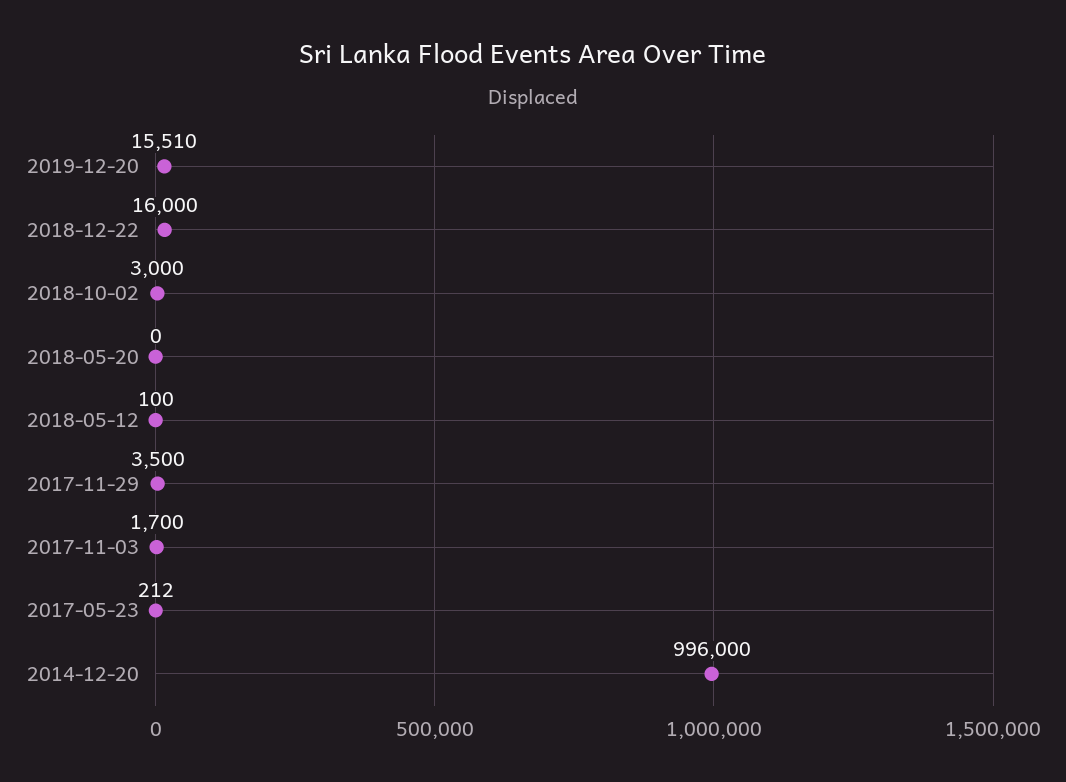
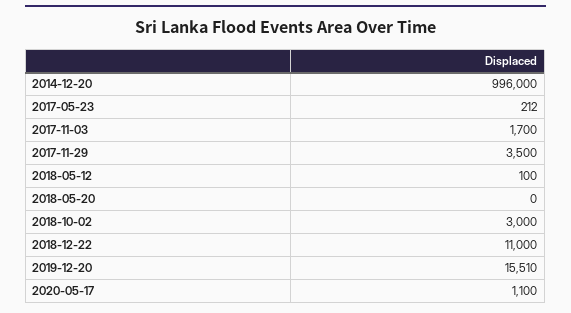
2018-12-22: 16000 -> 11000
2020-05-17: none -> 1100

